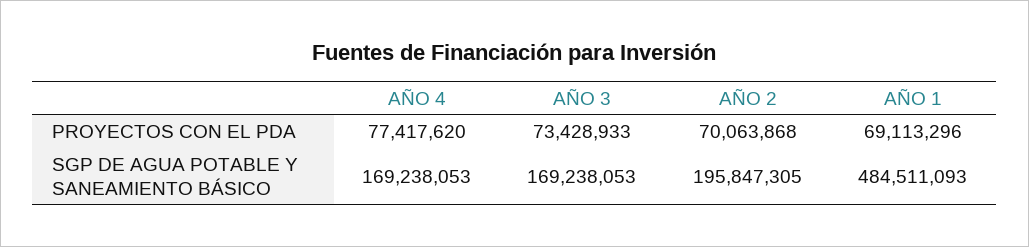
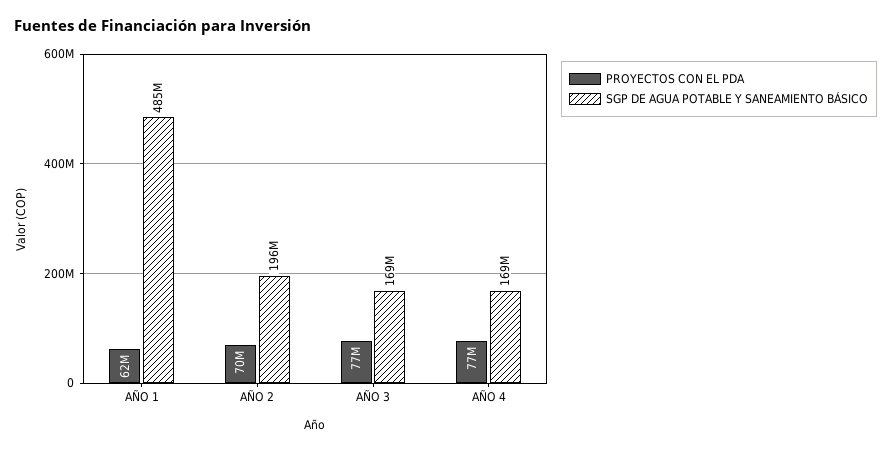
PROYECTOS CON EL PDA, AÑO 3: 73428933 -> 77000000
PROYECTOS CON EL PDA, AÑO 1: 69113296 -> 62000000

